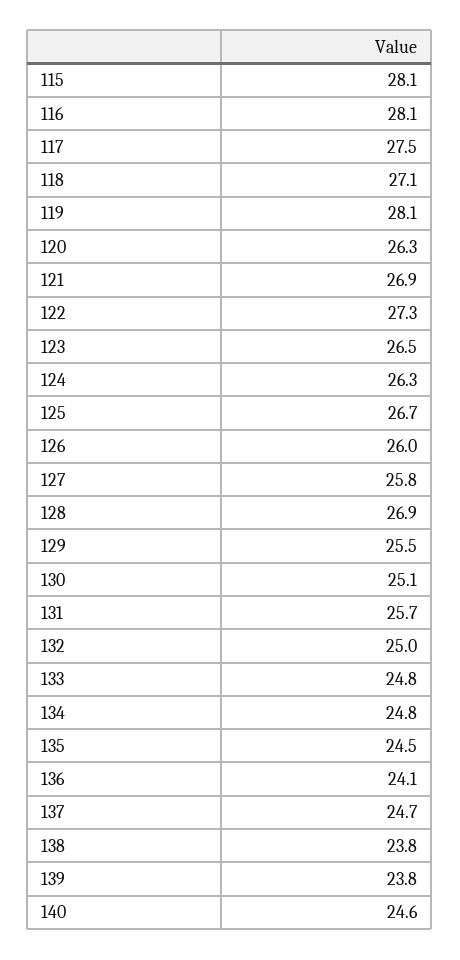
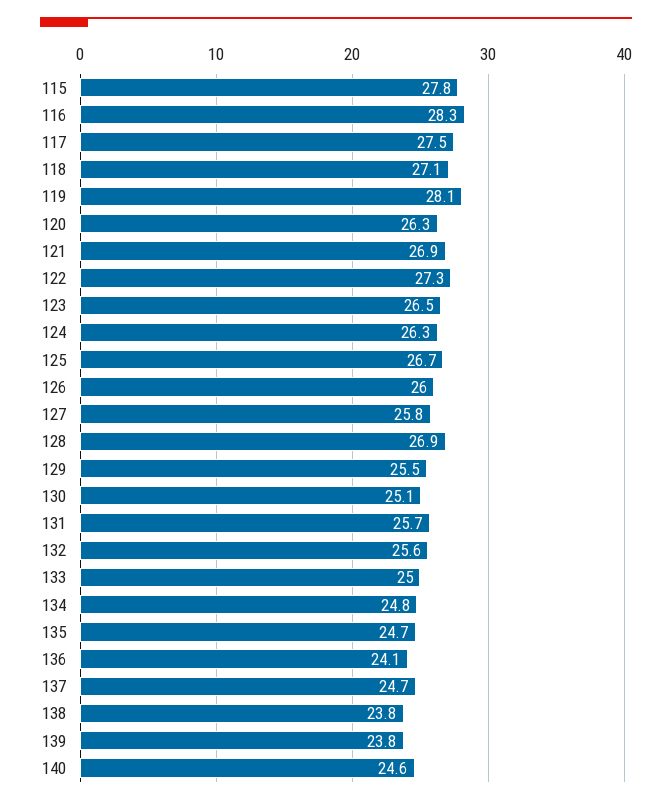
115: 28.1 -> 27.8
116: 28.1 -> 28.3
132: 25 -> 25.6
133: 24.8 -> 25
135: 24.5 -> 24.7

